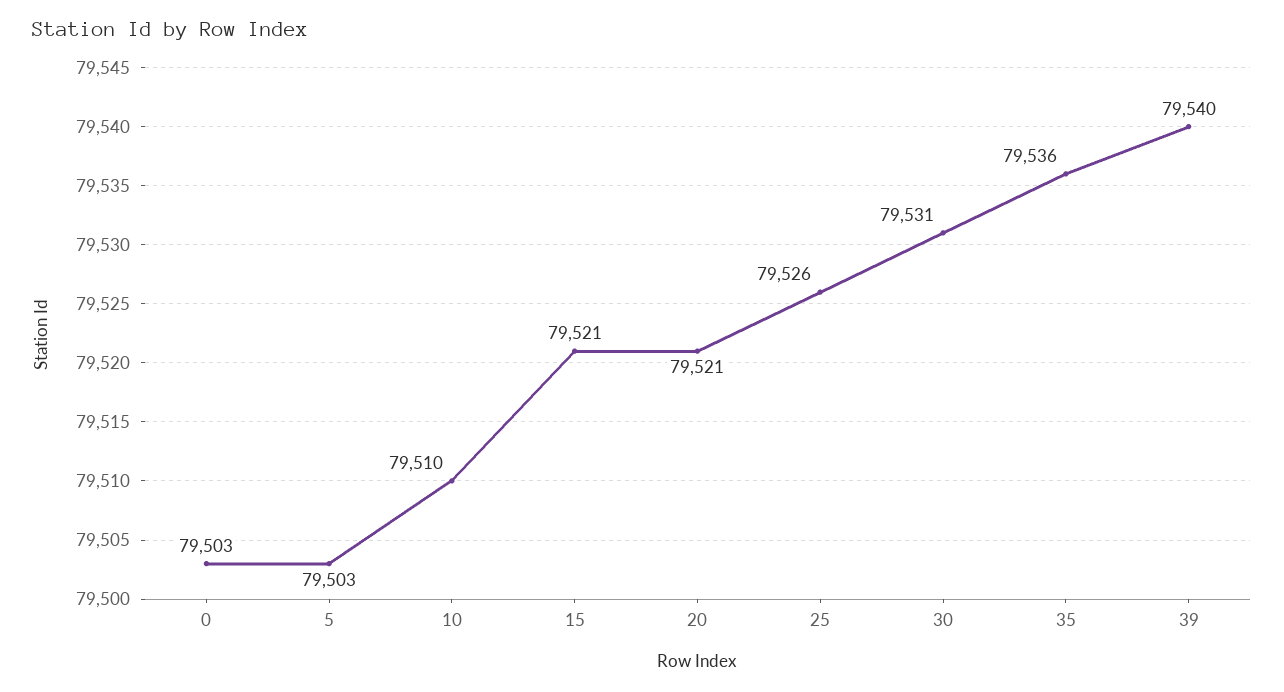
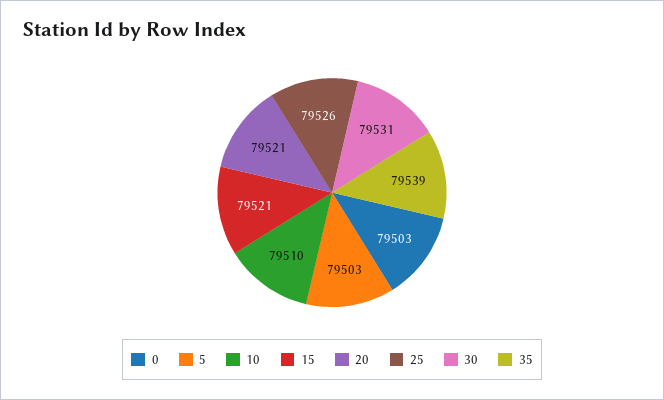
35: 79536 -> 79539
39: 79540 -> none

